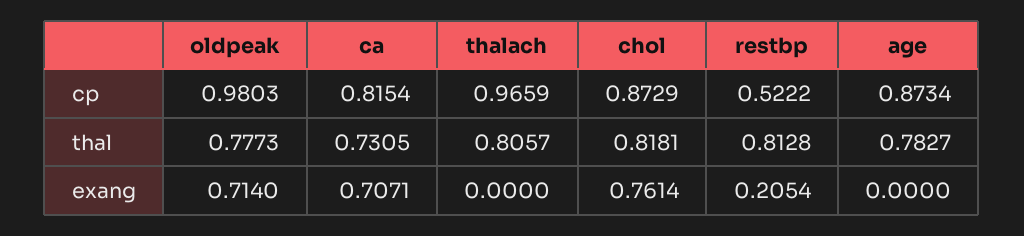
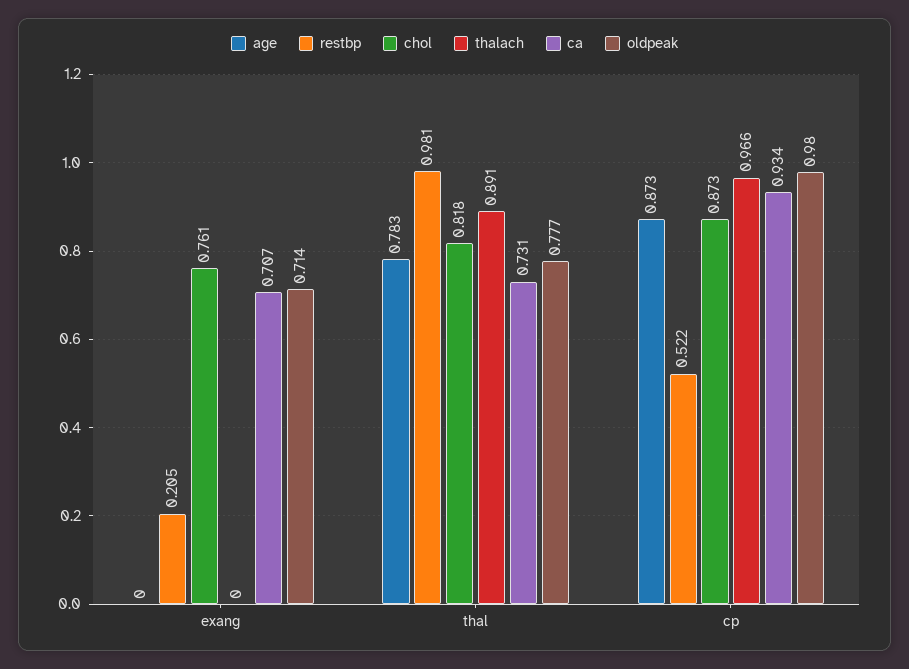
ca, cp: 0.8154 -> 0.934
thalach, thal: 0.8057 -> 0.891
restbp, thal: 0.8128 -> 0.981

